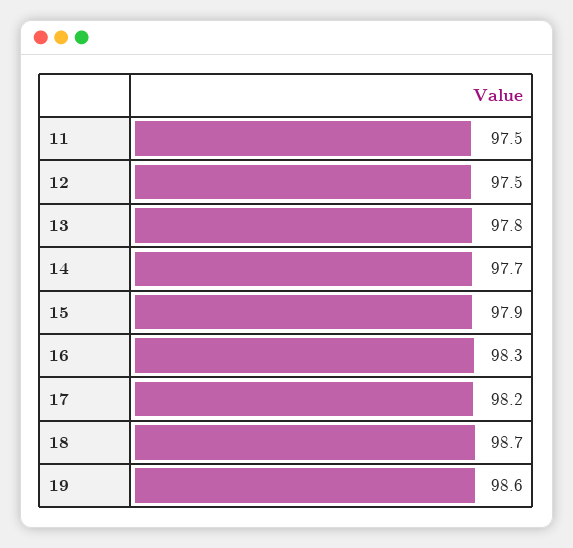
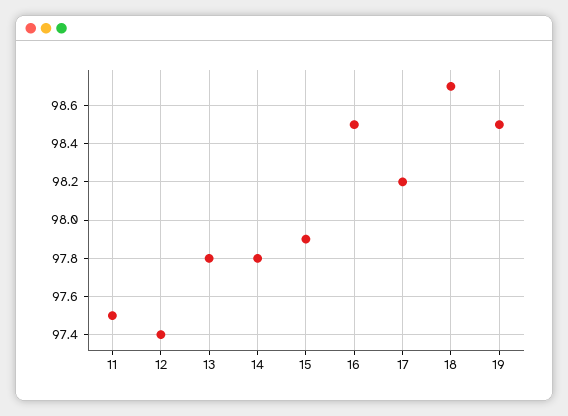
12: 97.5 -> 97.4
14: 97.7 -> 97.8
16: 98.3 -> 98.5
19: 98.6 -> 98.5

